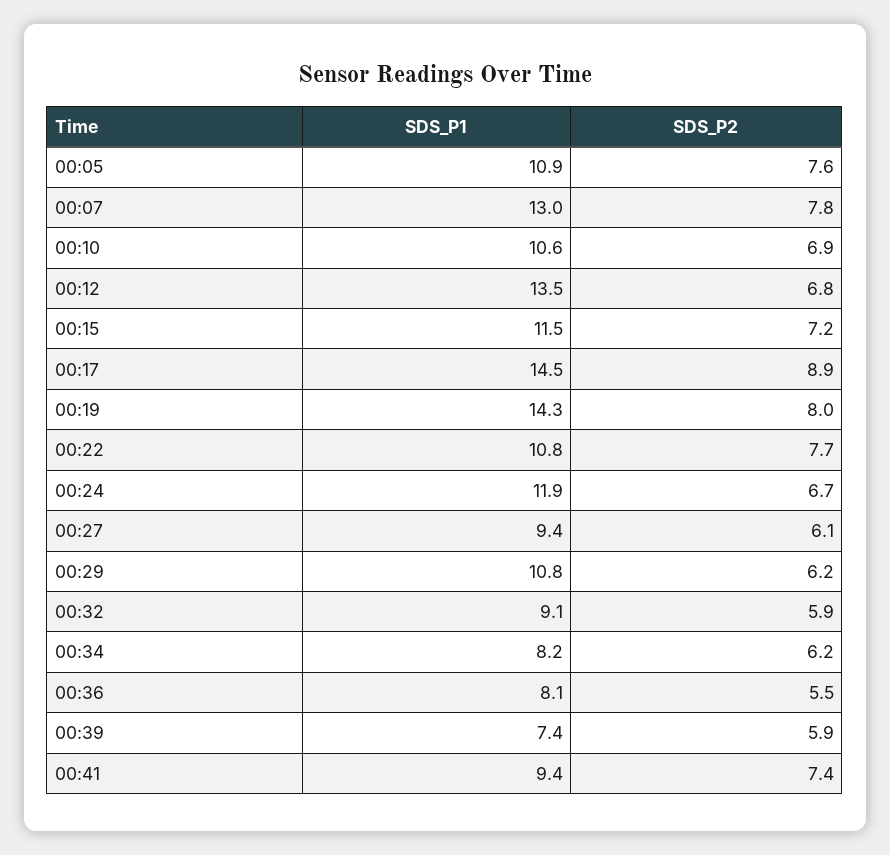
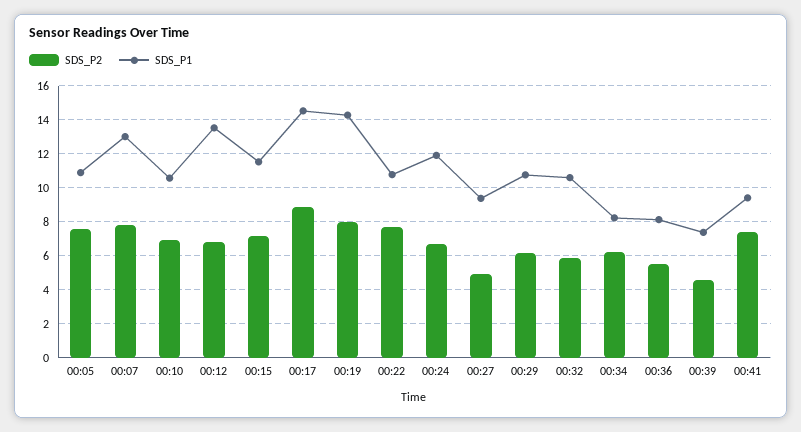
SDS_P2, 00:27: 6.1 -> 5
SDS_P1, 00:32: 9.1 -> 10.5
SDS_P2, 00:39: 5.9 -> 4.5

